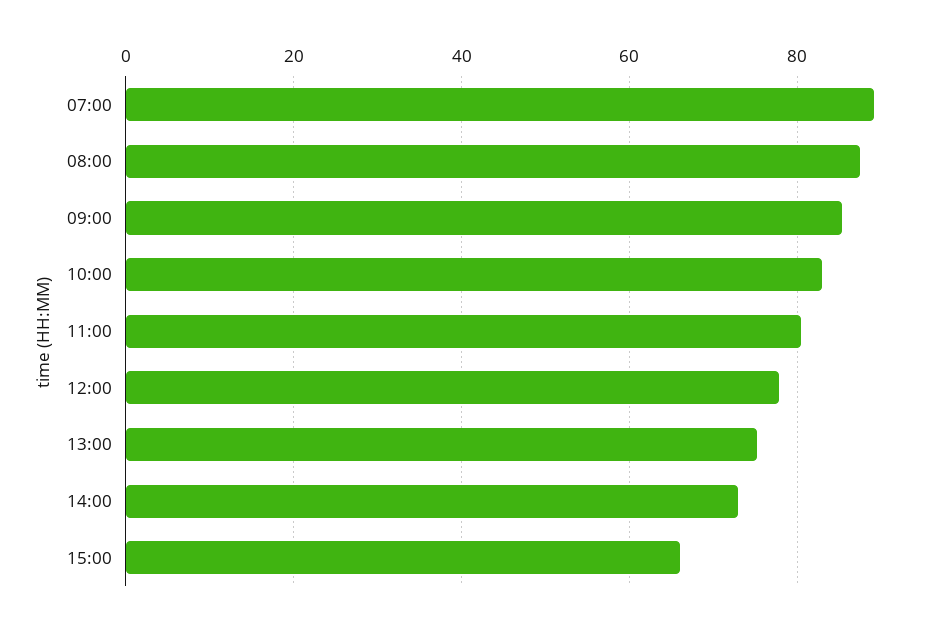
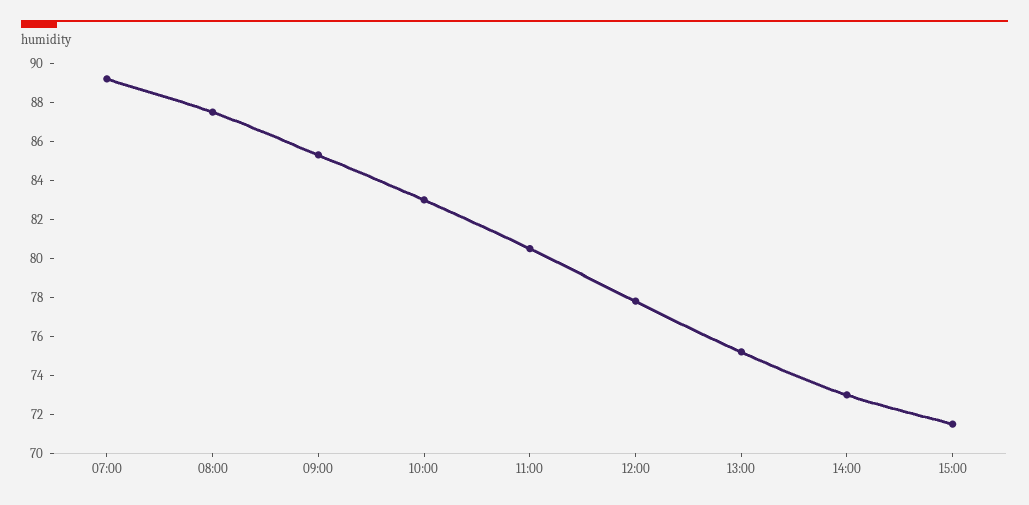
15:00: 66 -> 71.5

